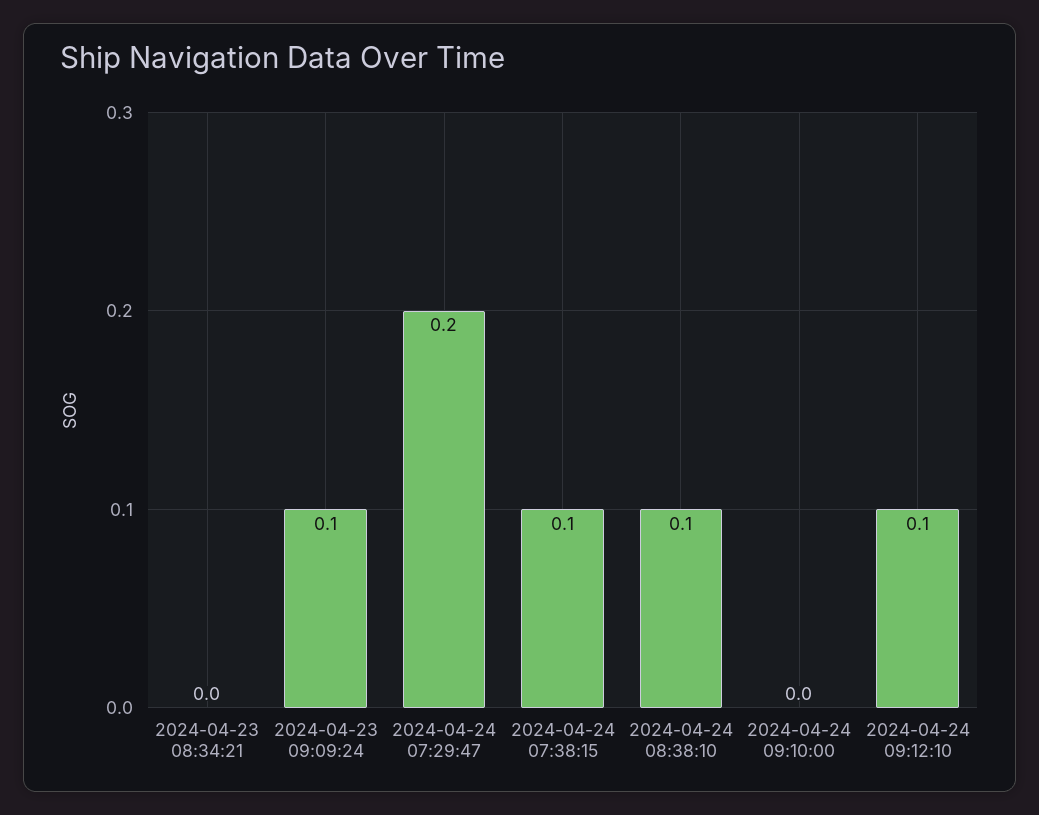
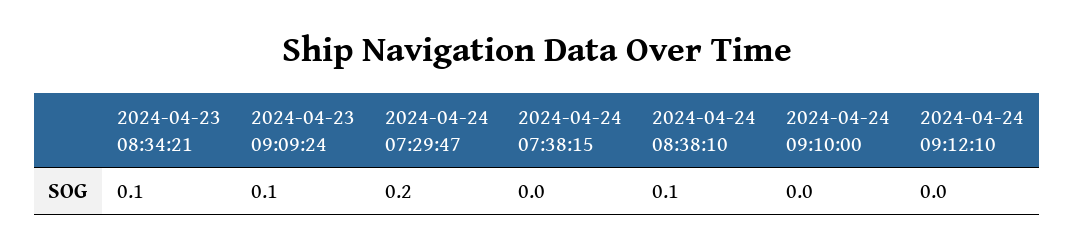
2024-04-23 08:34:21: 0 -> 0.1
2024-04-24 07:38:15: 0.1 -> 0
2024-04-24 09:12:10: 0.1 -> 0

